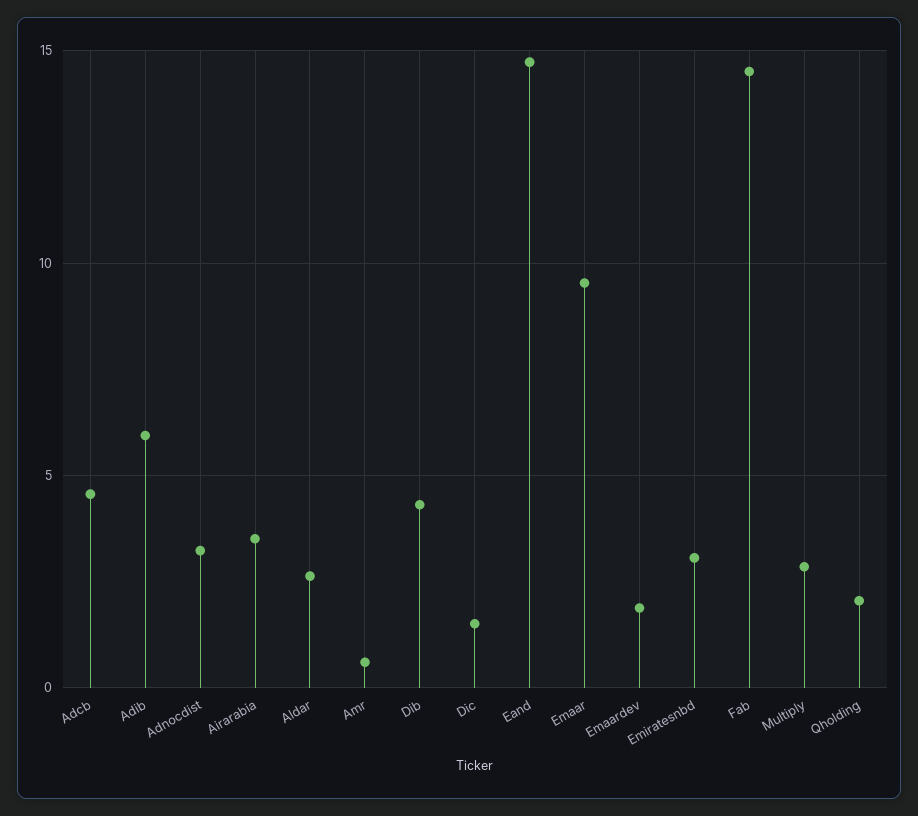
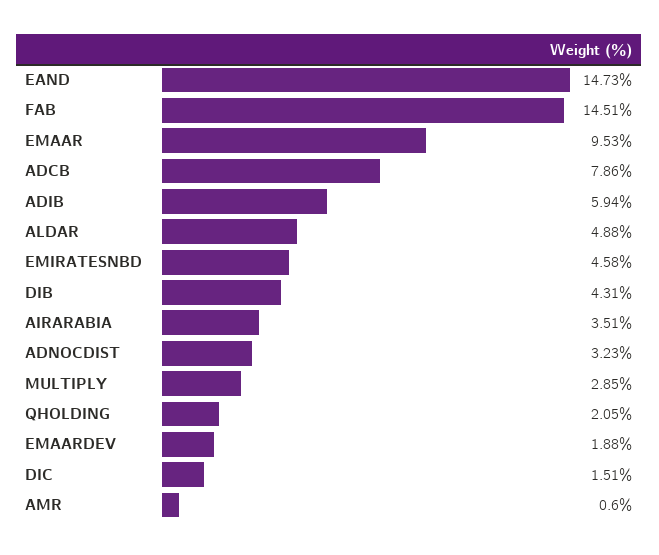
Adcb: 4.5 -> 7.86
Aldar: 2.5 -> 4.88
Emiratesnbd: 3 -> 4.58

